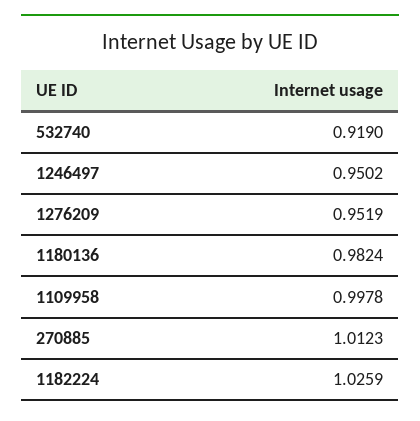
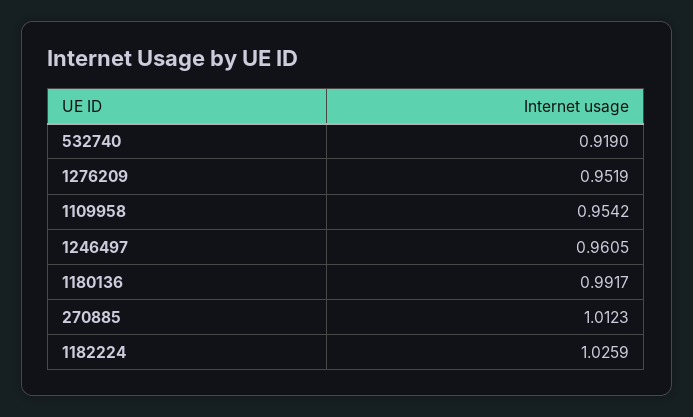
1246497: 0.9502 -> 0.9605
1180136: 0.9824 -> 0.9917
1109958: 0.9978 -> 0.9542

